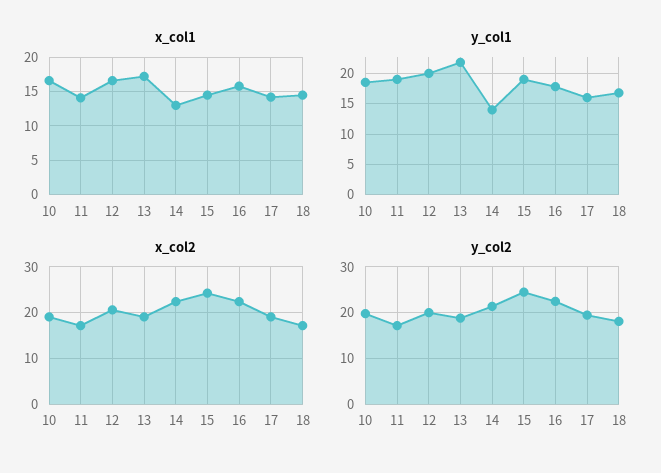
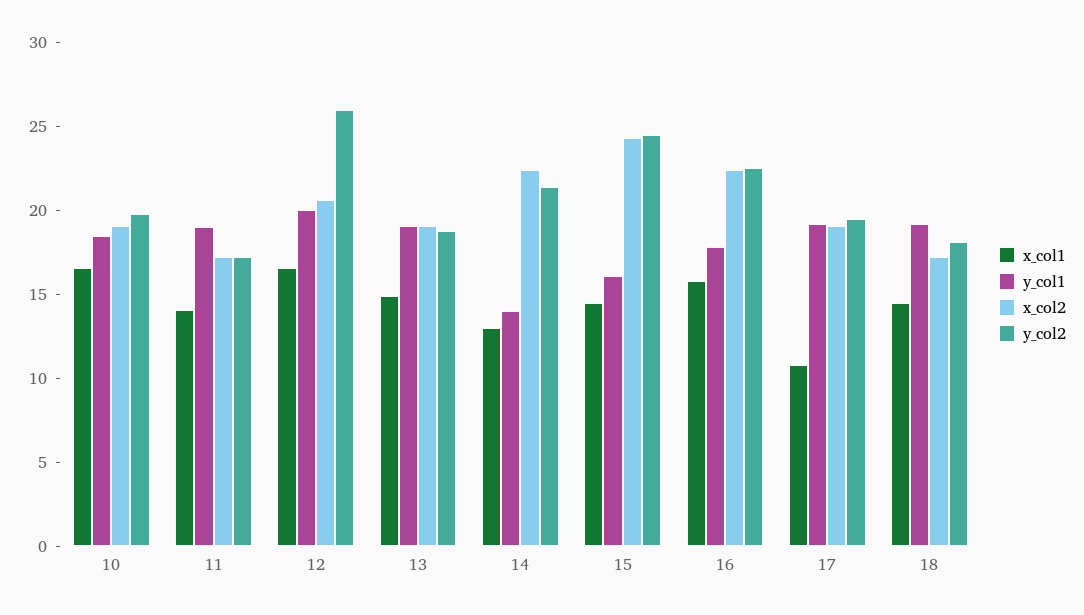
x_col1, 13: 17 -> 15
x_col1, 17: 14 -> 11
y_col1, 13: 22 -> 19
y_col1, 15: 19 -> 16
y_col1, 17: 16 -> 19
y_col1, 18: 17 -> 19
y_col2, 12: 20 -> 26

